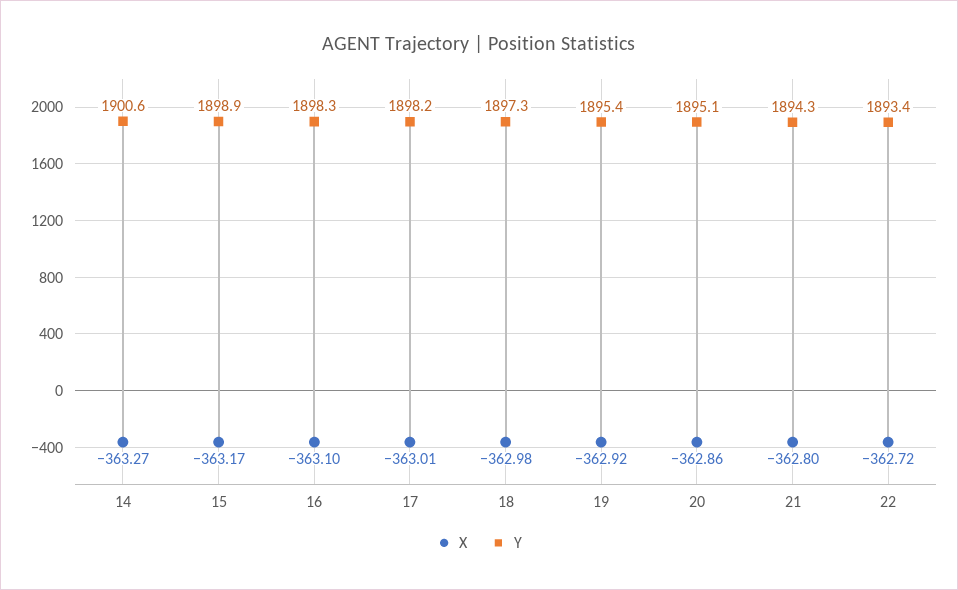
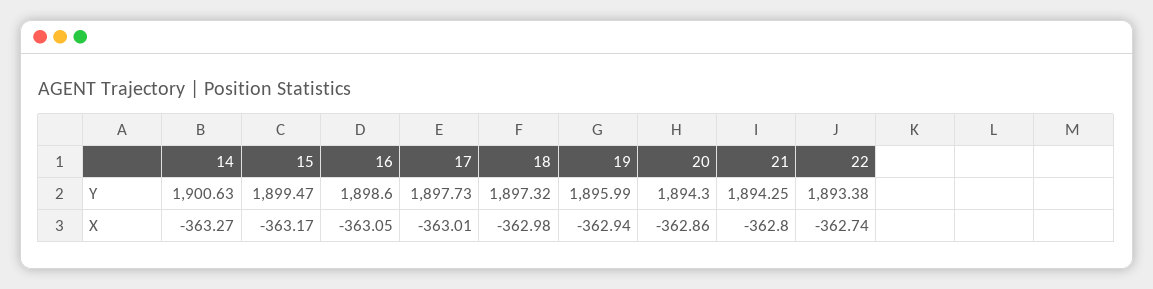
Y, 15: 1898.9 -> 1899.47
X, 16: -363.1 -> -363.05
Y, 16: 1898.3 -> 1898.6
Y, 17: 1898.2 -> 1897.73
X, 19: -362.92 -> -362.94
Y, 19: 1895.4 -> 1895.99
Y, 20: 1895.1 -> 1894.3
X, 22: -362.72 -> -362.74

